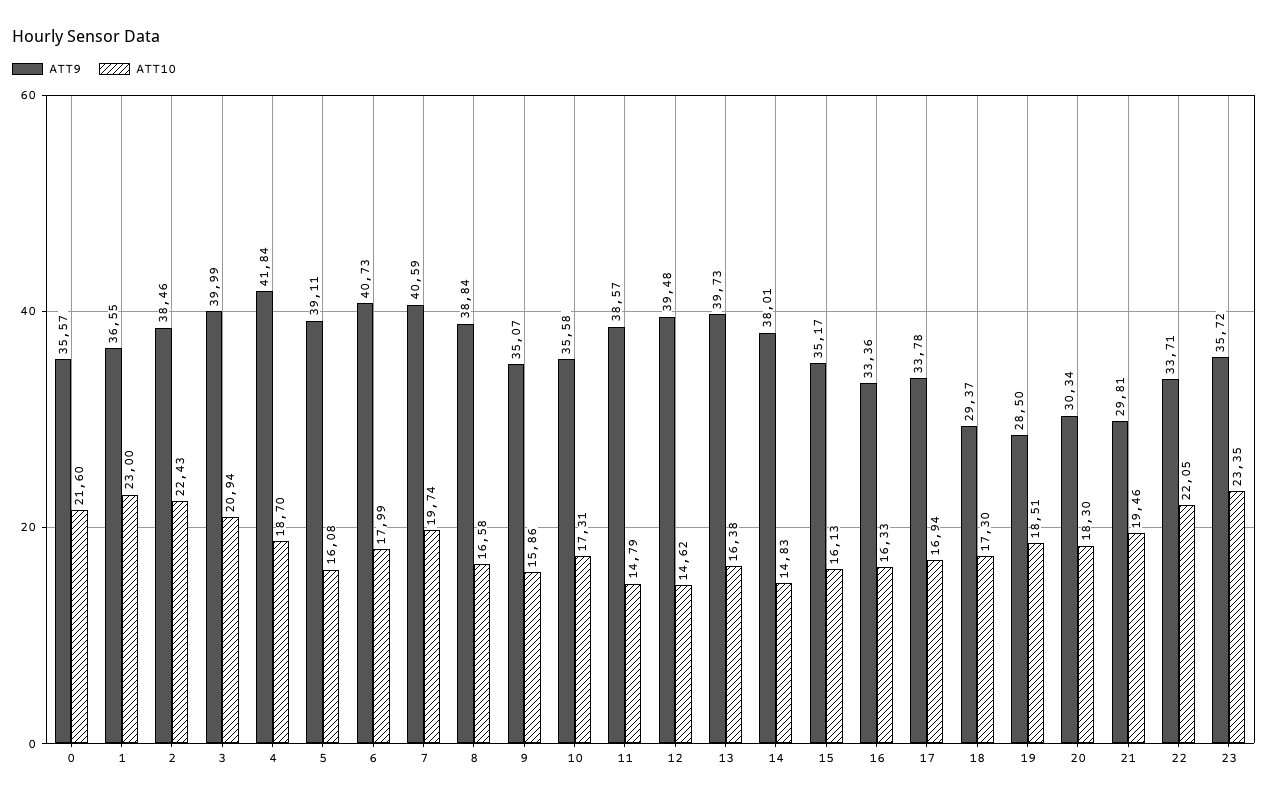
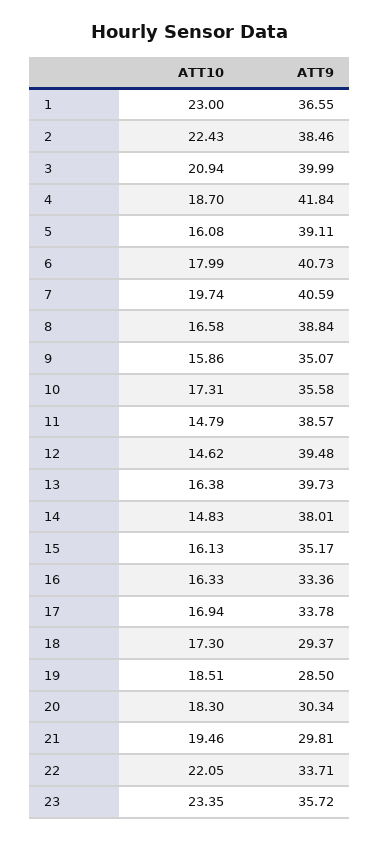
ATT9, 0: 35.57 -> none
ATT10, 0: 21.6 -> none

